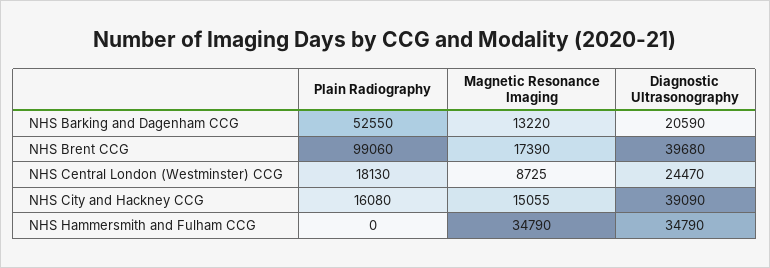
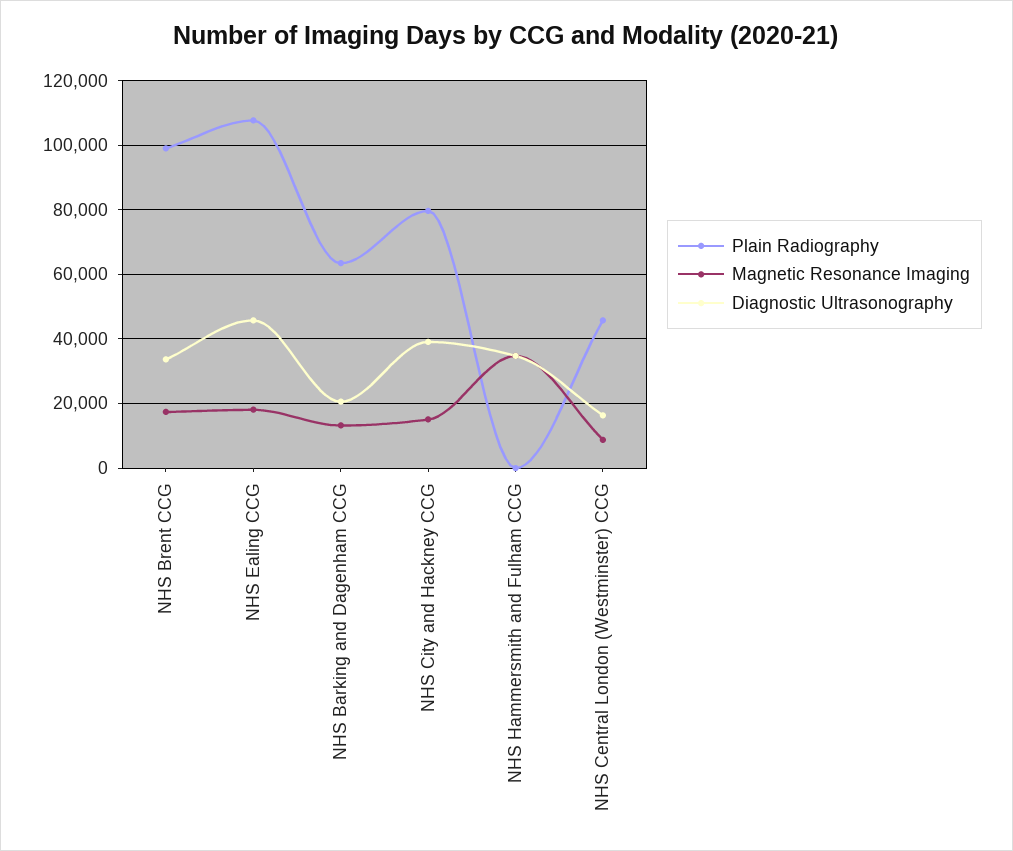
Plain Radiography, NHS Barking and Dagenham CCG: 52550 -> 64000
Diagnostic Ultrasonography, NHS Brent CCG: 39680 -> 34000
Plain Radiography, NHS Central London (Westminster) CCG: 18130 -> 46000
Diagnostic Ultrasonography, NHS Central London (Westminster) CCG: 24470 -> 16000
Plain Radiography, NHS City and Hackney CCG: 16080 -> 80000
Plain Radiography, NHS Ealing CCG: none -> 108000
Magnetic Resonance Imaging, NHS Ealing CCG: none -> 18000
Diagnostic Ultrasonography, NHS Ealing CCG: none -> 46000

